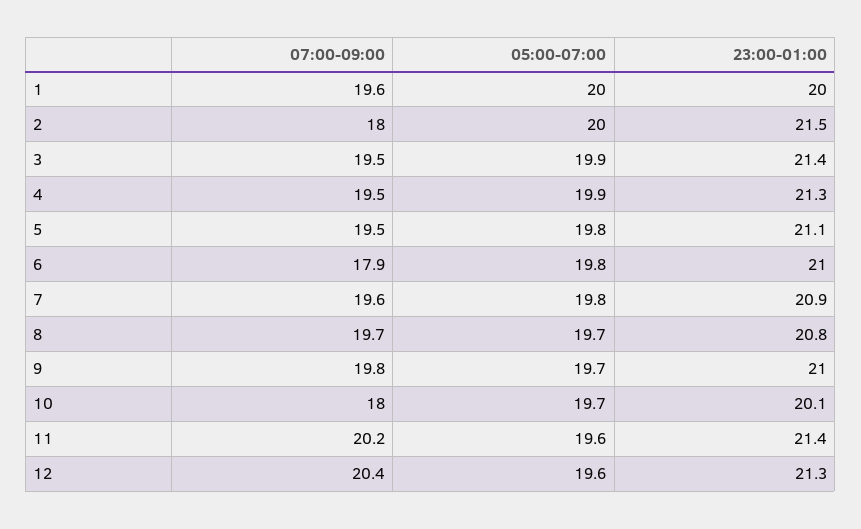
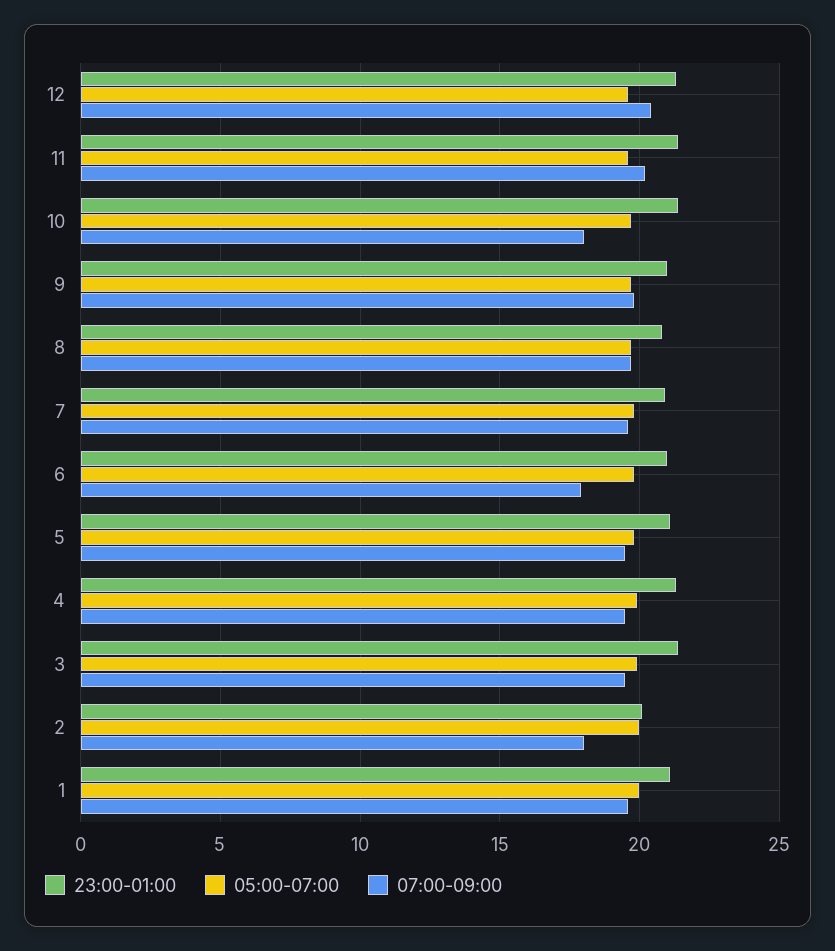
23:00-01:00, 1: 20 -> 21
23:00-01:00, 2: 21.5 -> 20
23:00-01:00, 10: 20.1 -> 21.5

